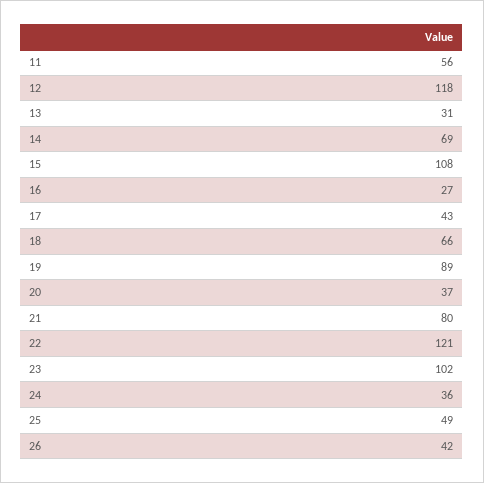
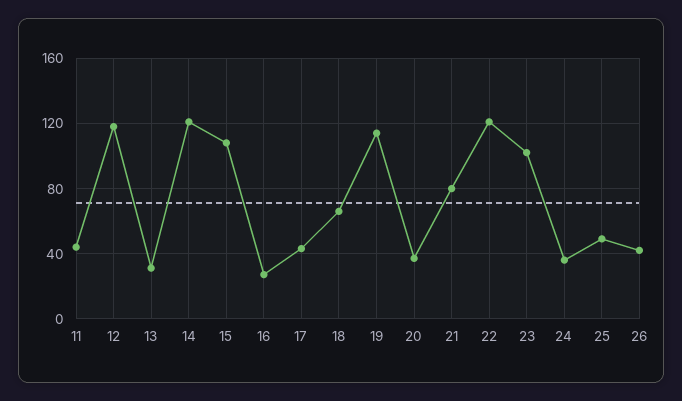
11: 56 -> 45
14: 69 -> 120
19: 89 -> 115

